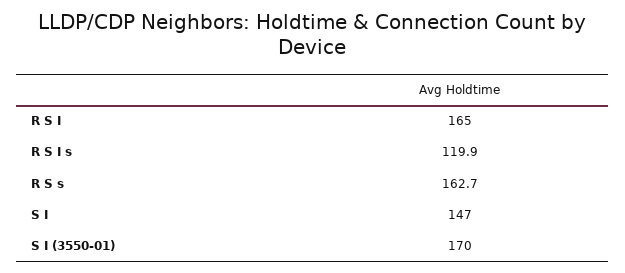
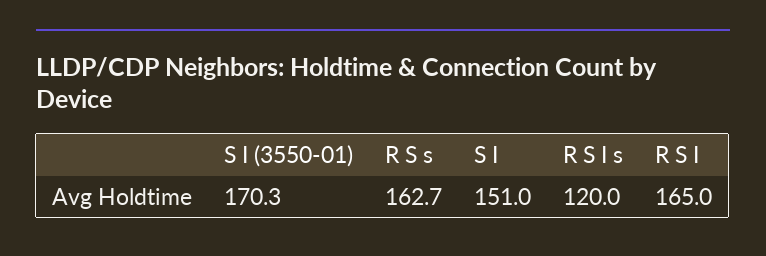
R S I s: 119.9 -> 120
S I: 147 -> 151
S I (3550-01): 170 -> 170.3

